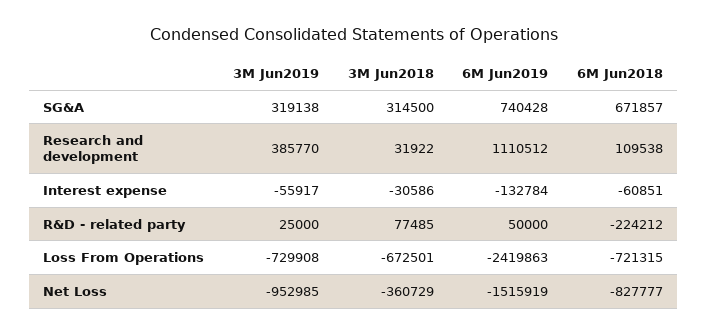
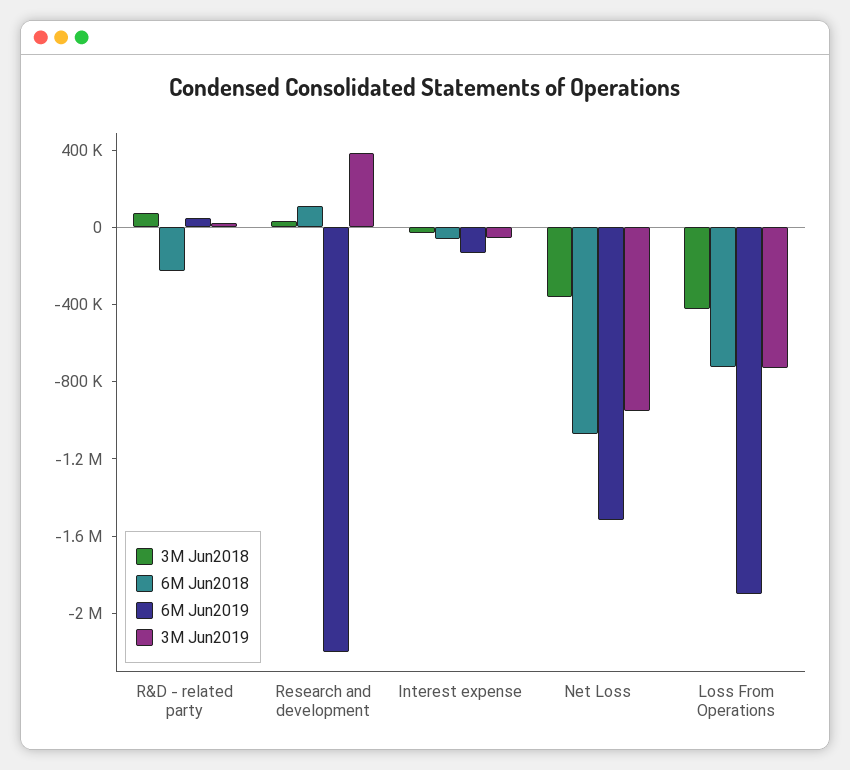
3M Jun2019, SG&A: 319138 -> none
3M Jun2018, SG&A: 314500 -> none
6M Jun2019, SG&A: 740428 -> none
6M Jun2018, SG&A: 671857 -> none
6M Jun2019, Research and development: 1110512 -> -2200000
3M Jun2018, Loss From Operations: -672501 -> -400000
6M Jun2019, Loss From Operations: -2419863 -> -1900000
6M Jun2018, Net Loss: -827777 -> -1100000

